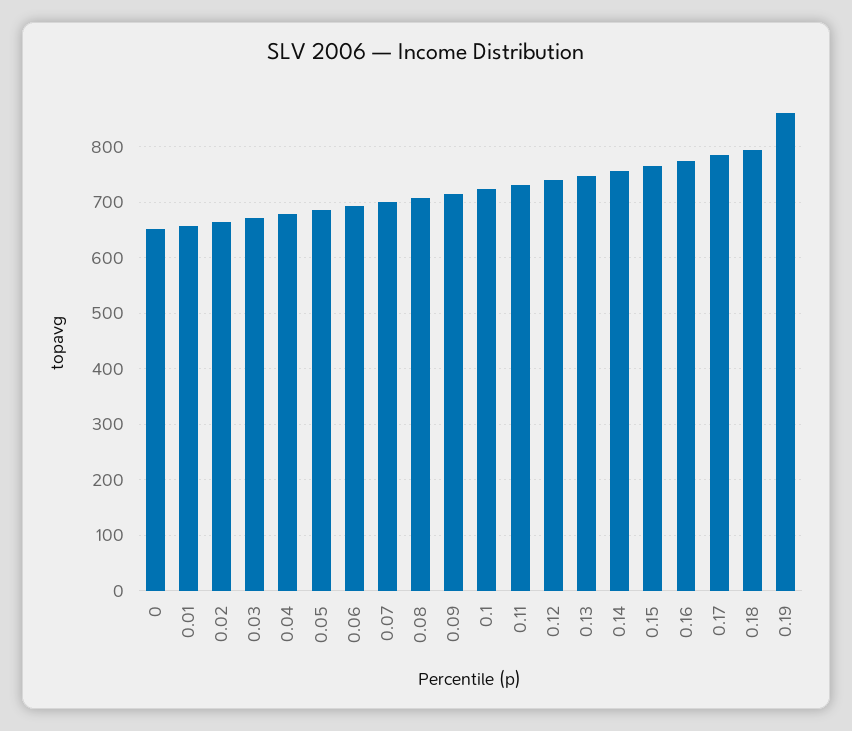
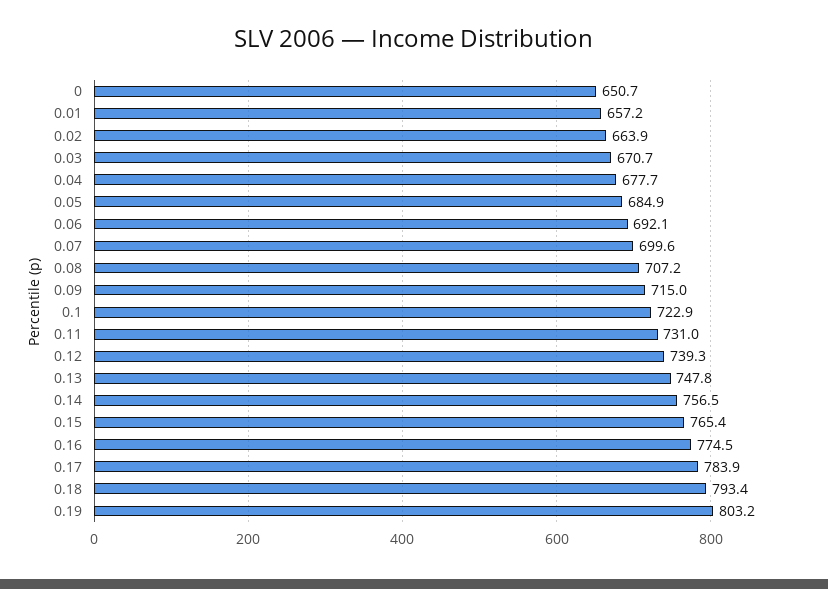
0.19: 860 -> 803.2

